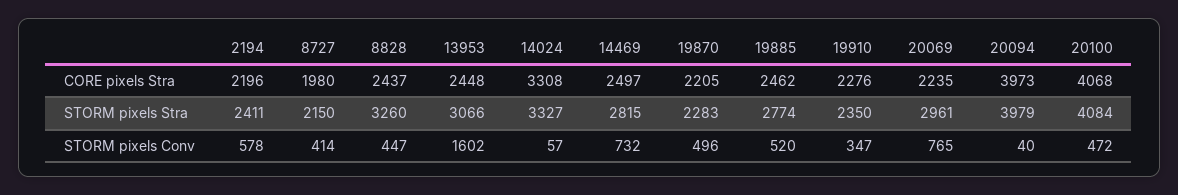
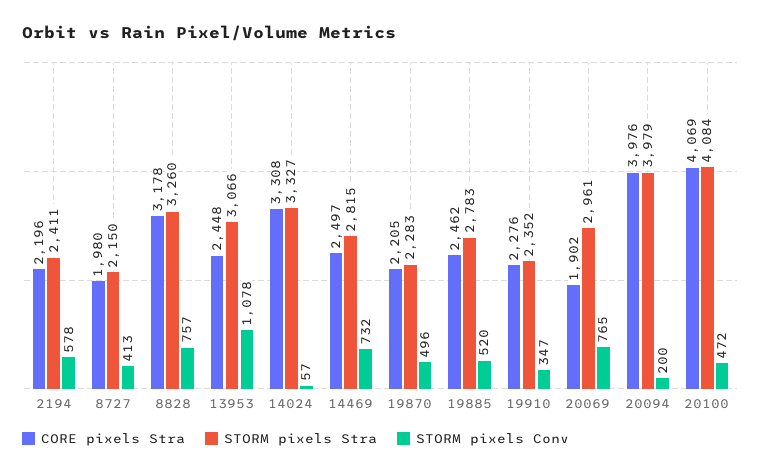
CORE pixels Stra, 8828: 2437 -> 3178
CORE pixels Stra, 20069: 2235 -> 1902
CORE pixels Stra, 20094: 3973 -> 3976
CORE pixels Stra, 20100: 4068 -> 4069
STORM pixels Stra, 19885: 2774 -> 2783
STORM pixels Stra, 19910: 2350 -> 2352
STORM pixels Conv, 8727: 414 -> 413
STORM pixels Conv, 8828: 447 -> 757
STORM pixels Conv, 13953: 1602 -> 1078
STORM pixels Conv, 20094: 40 -> 200

